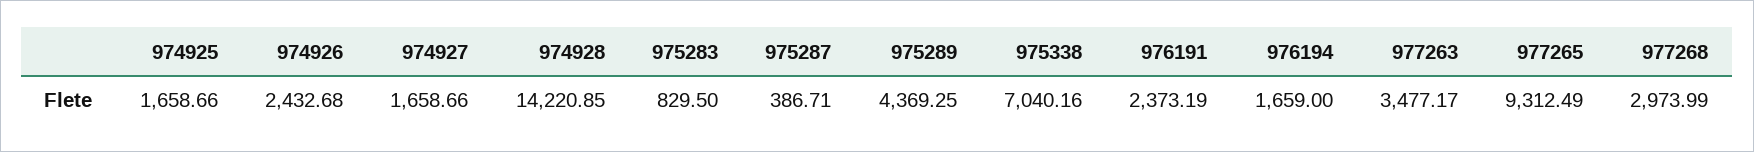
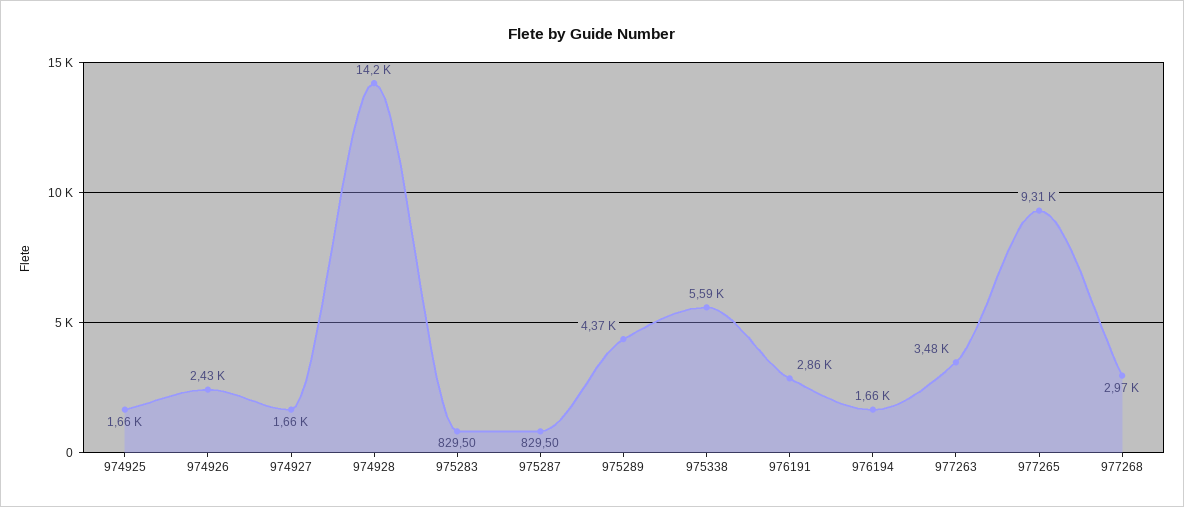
975287: 386.71 -> 829.5
975338: 7040.16 -> 5590
976191: 2373.19 -> 2860

